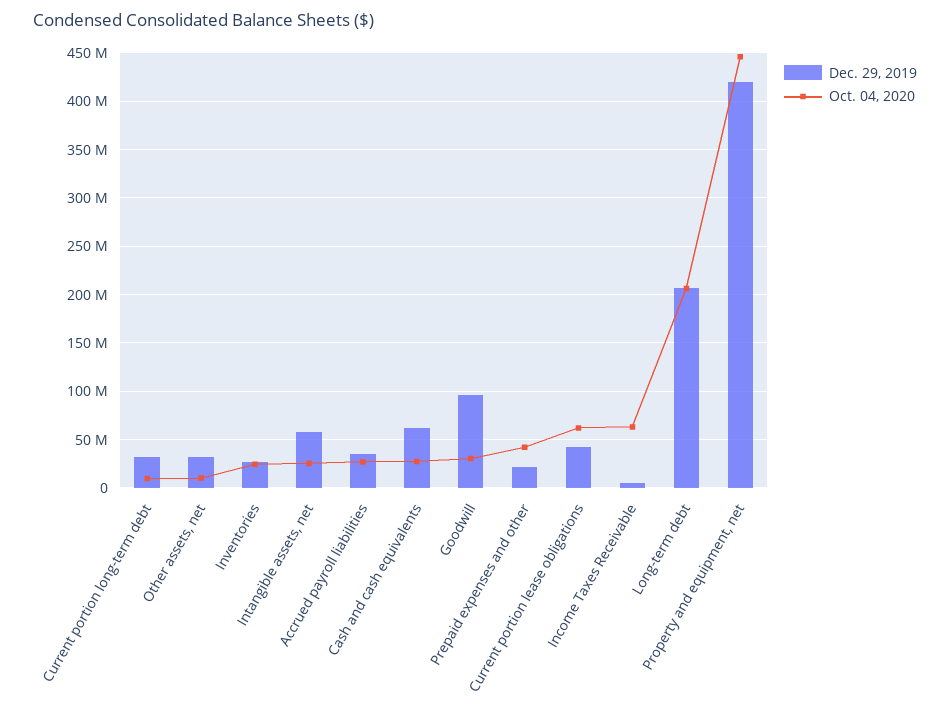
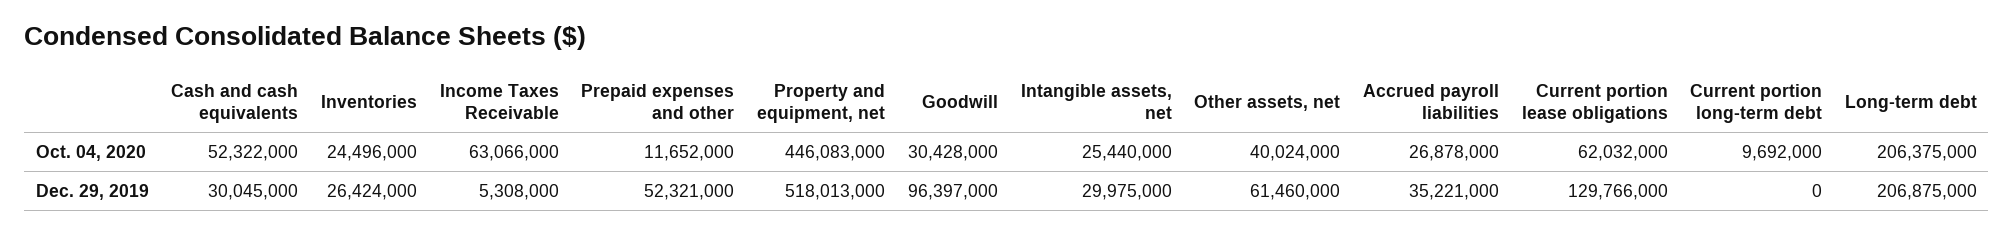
Dec. 29, 2019, Current portion long-term debt: 30000000 -> 0
Dec. 29, 2019, Other assets, net: 30000000 -> 61460000
Oct. 04, 2020, Other assets, net: 10000000 -> 40024000
Dec. 29, 2019, Intangible assets, net: 60000000 -> 29975000
Dec. 29, 2019, Cash and cash equivalents: 60000000 -> 30045000
Oct. 04, 2020, Cash and cash equivalents: 30000000 -> 52322000
Dec. 29, 2019, Prepaid expenses and other: 20000000 -> 52321000
Oct. 04, 2020, Prepaid expenses and other: 40000000 -> 11652000
Dec. 29, 2019, Current portion lease obligations: 40000000 -> 129766000
Dec. 29, 2019, Property and equipment, net: 420000000 -> 518013000

